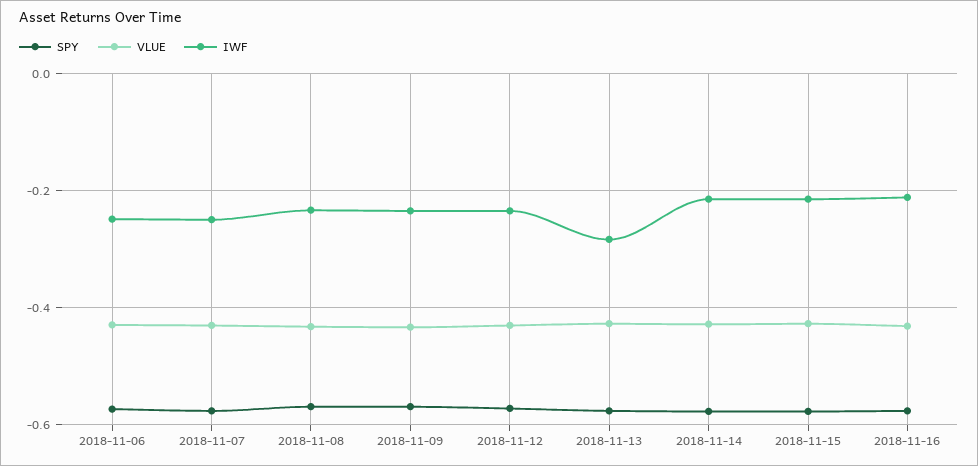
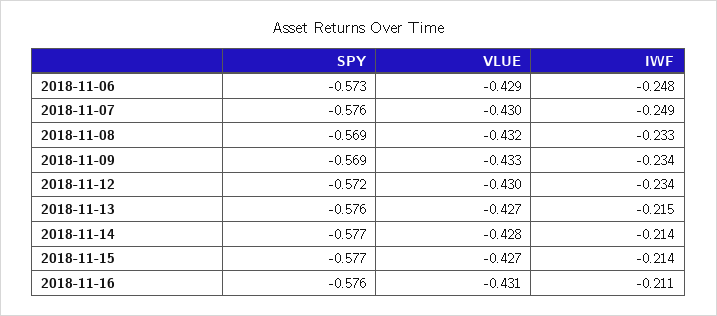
IWF, 2018-11-13: -0.28 -> -0.215

